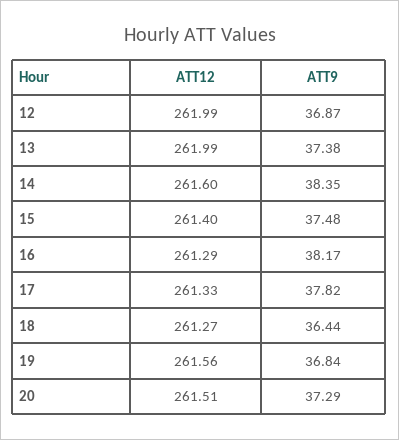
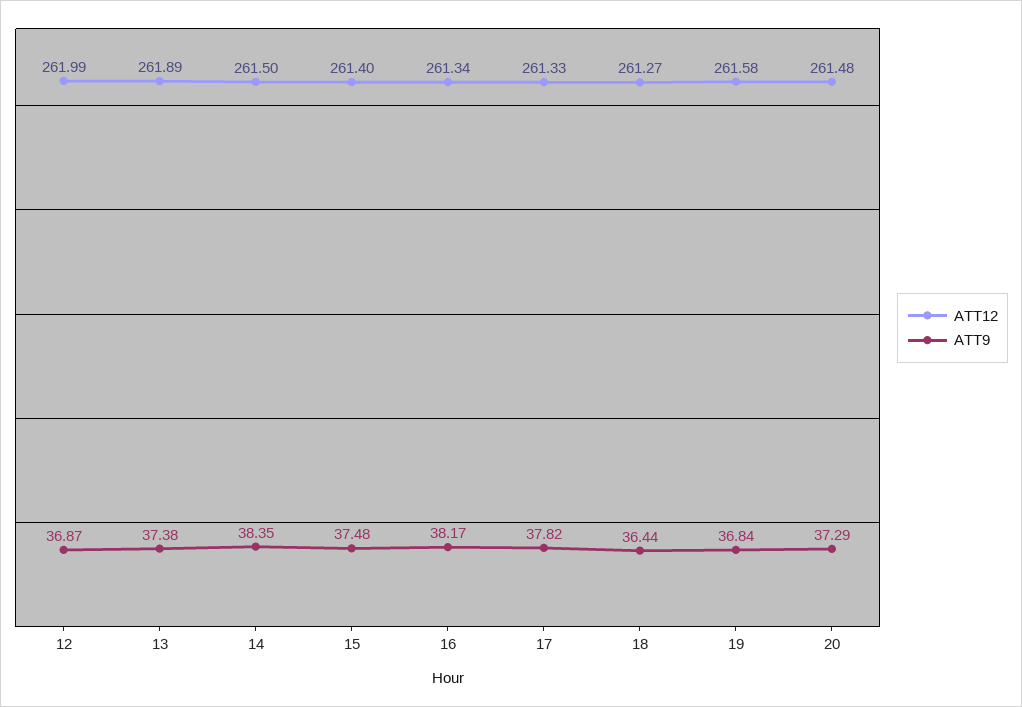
ATT12, 13: 261.99 -> 261.89
ATT12, 14: 261.6 -> 261.5
ATT12, 16: 261.29 -> 261.34
ATT12, 19: 261.56 -> 261.58
ATT12, 20: 261.51 -> 261.48

